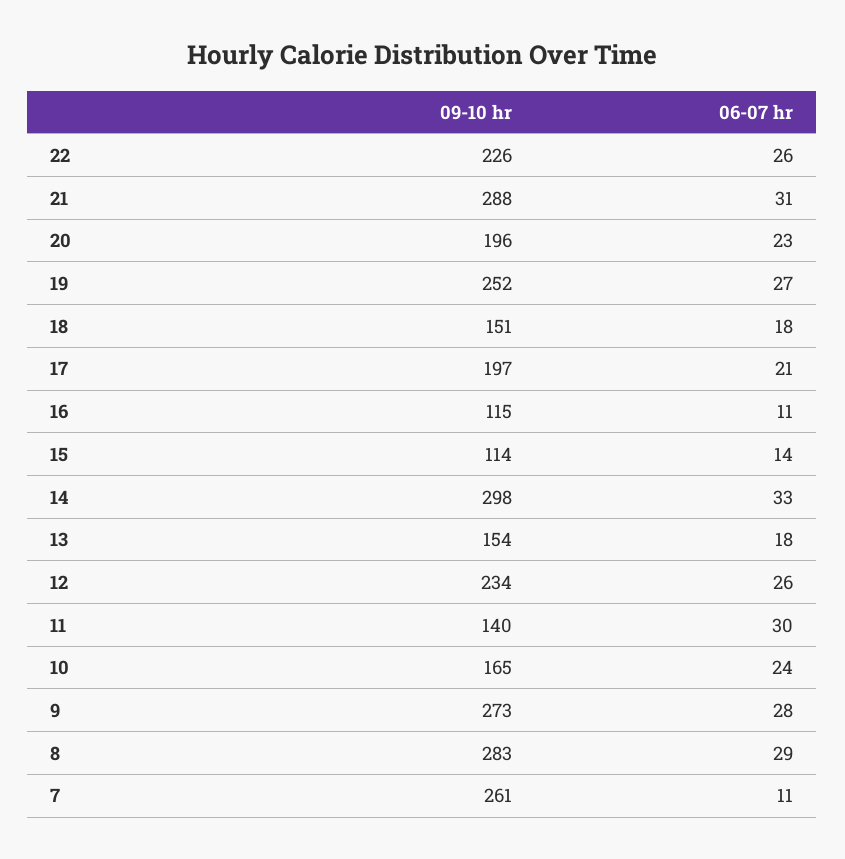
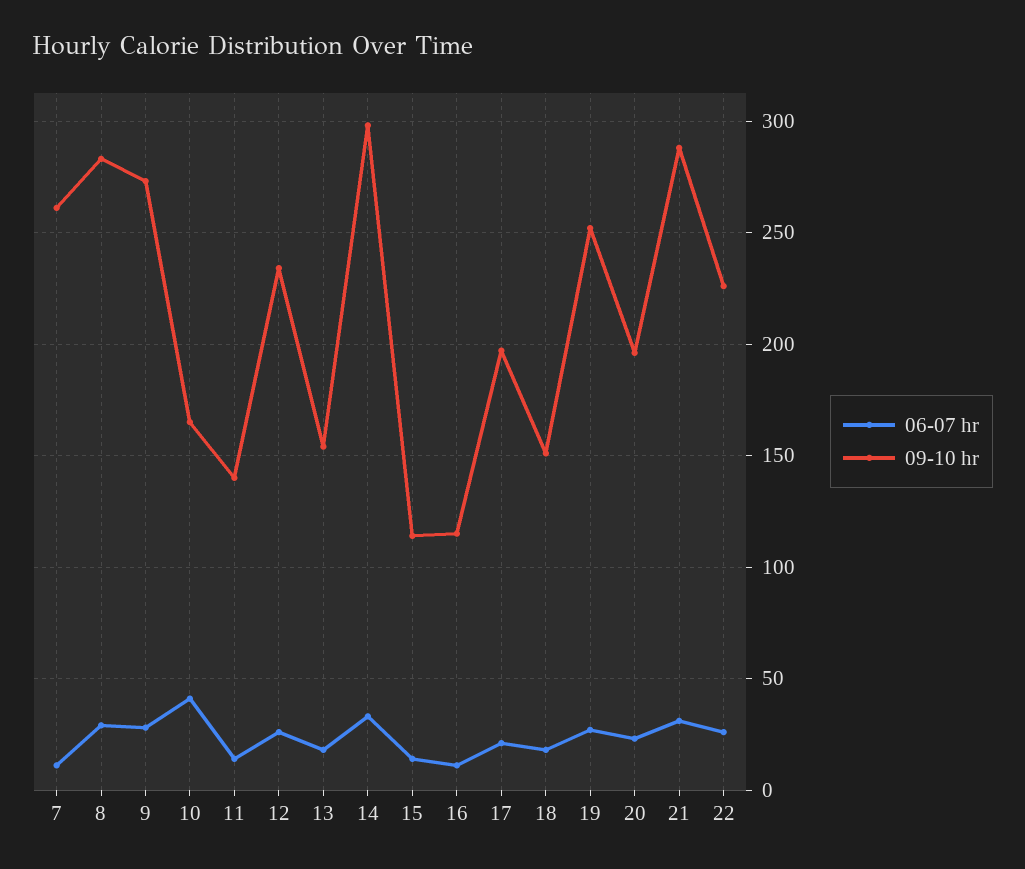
06-07 hr, 11: 30 -> 15
06-07 hr, 10: 24 -> 40

